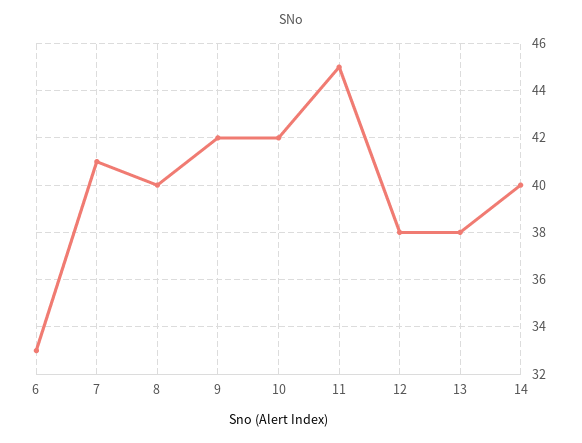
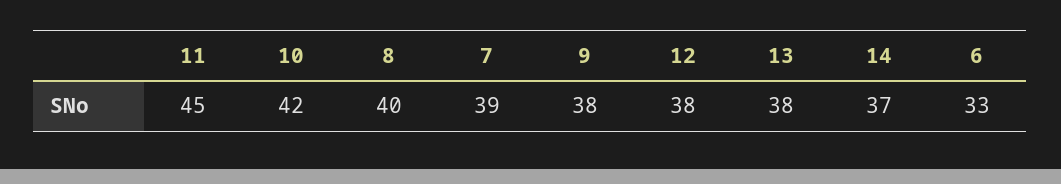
7: 41 -> 39
9: 42 -> 38
14: 40 -> 37

